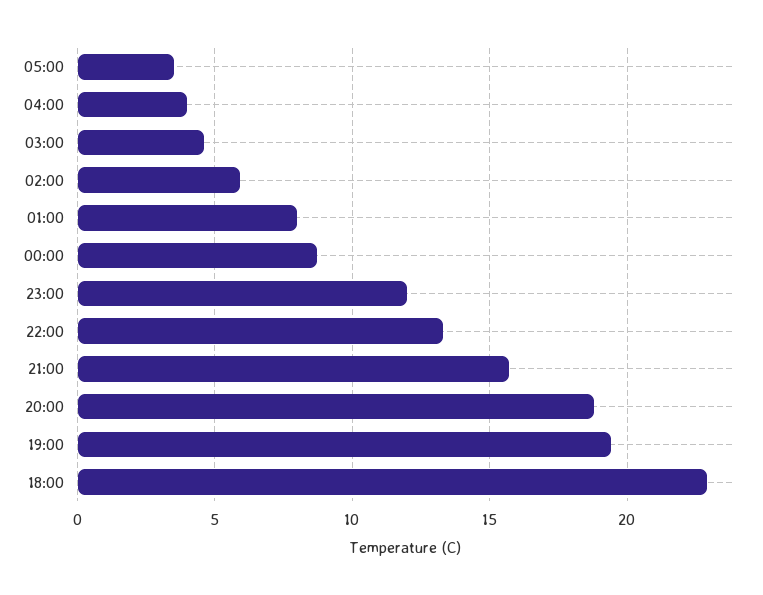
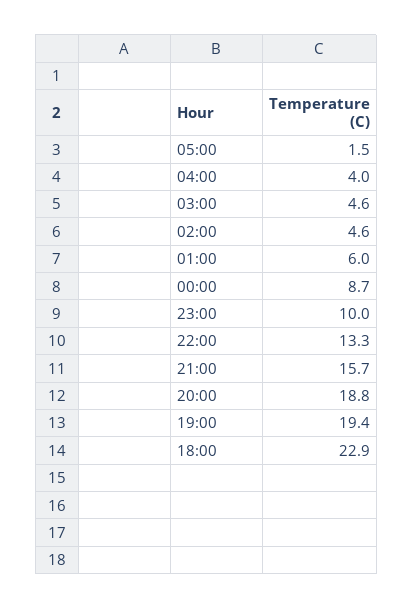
05:00: 3.5 -> 1.5
02:00: 6 -> 4.6
01:00: 8 -> 6
23:00: 12 -> 10

